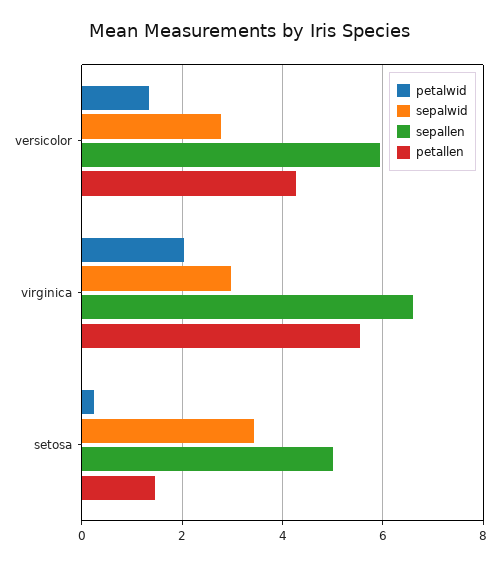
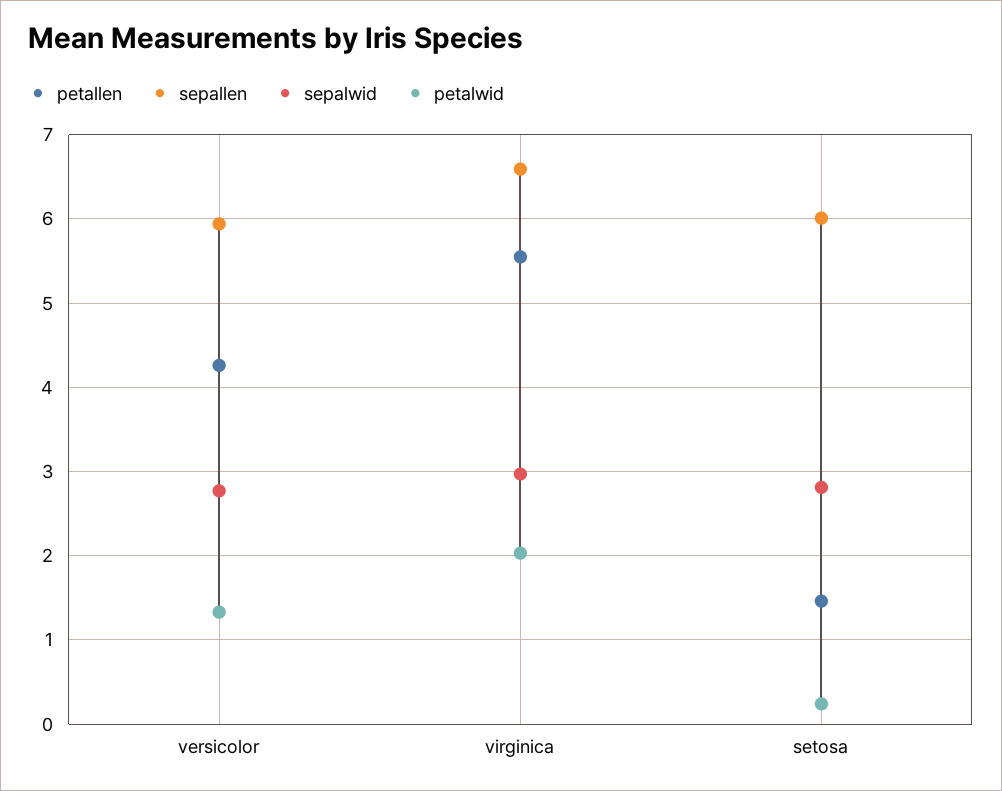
sepalwid, setosa: 3.4 -> 2.8
sepallen, setosa: 5 -> 6

